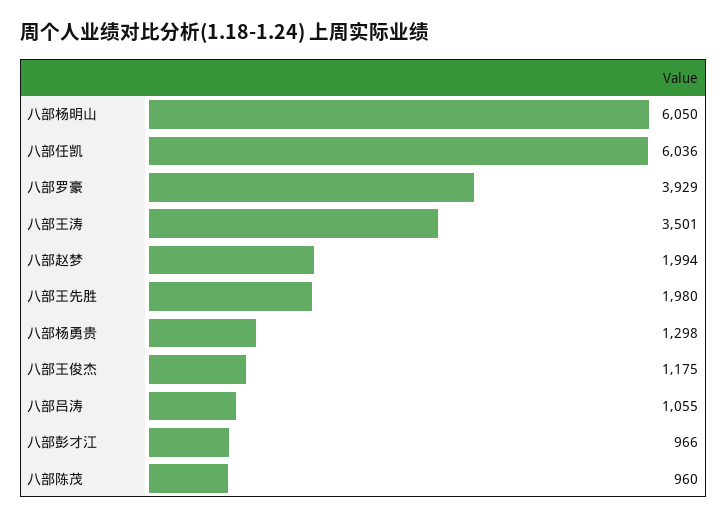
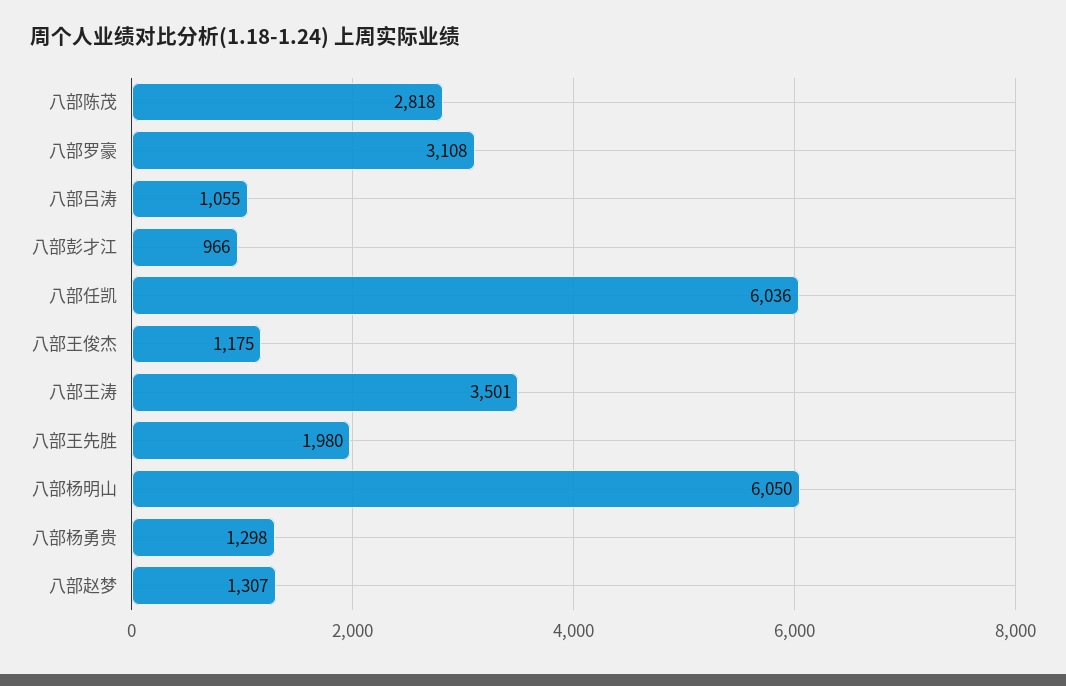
八部罗豪: 3929 -> 3108
八部赵梦: 1994 -> 1307
八部陈茂: 960 -> 2818

